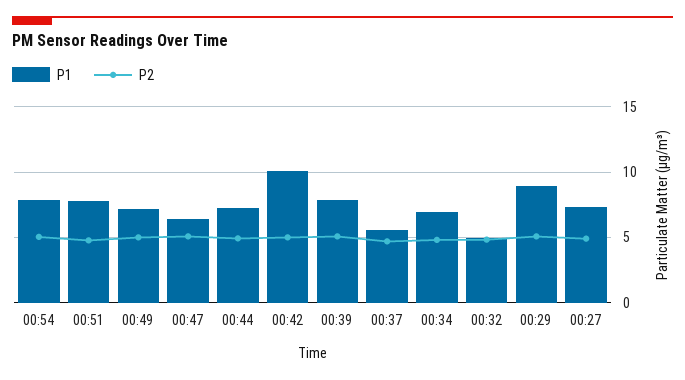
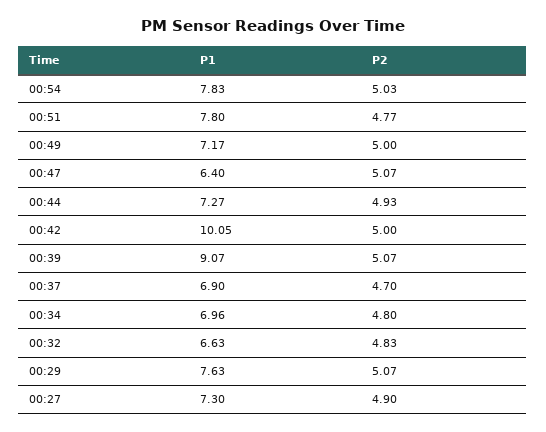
P1, 00:39: 8 -> 9.07
P1, 00:37: 5.5 -> 6.9
P1, 00:32: 5 -> 6.63
P1, 00:29: 9 -> 7.63

